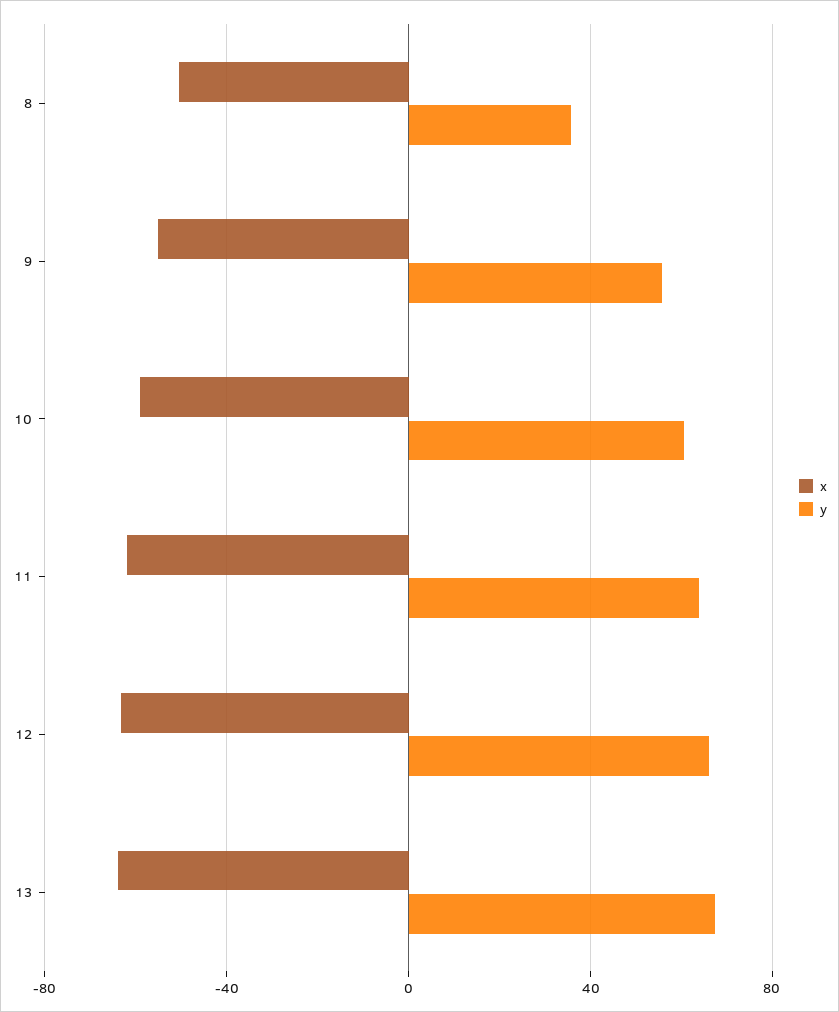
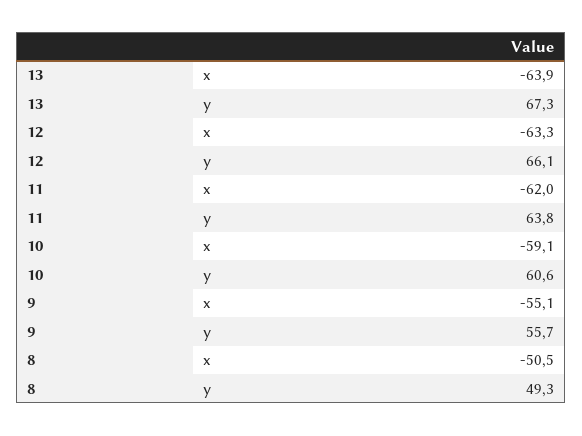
y, 8: 35 -> 49.3

